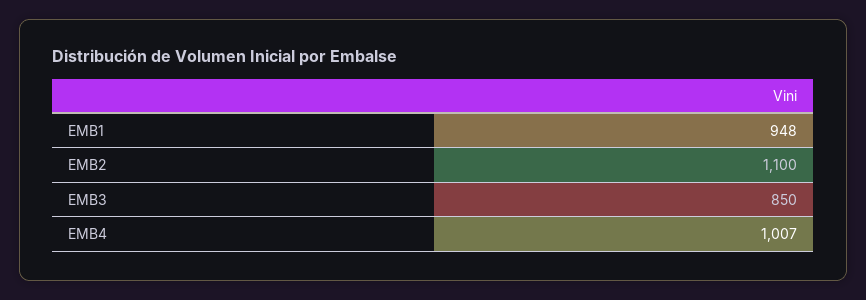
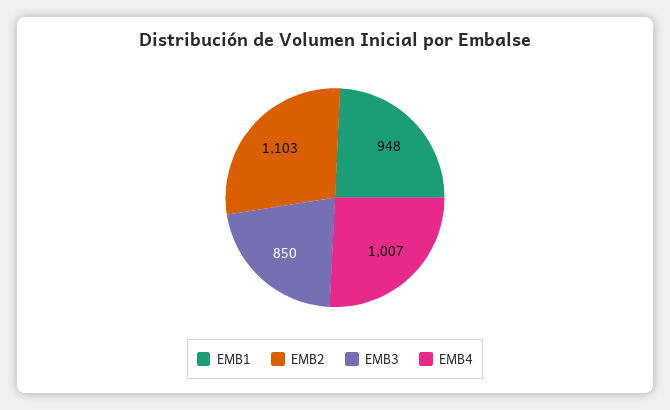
EMB2: 1100 -> 1103

